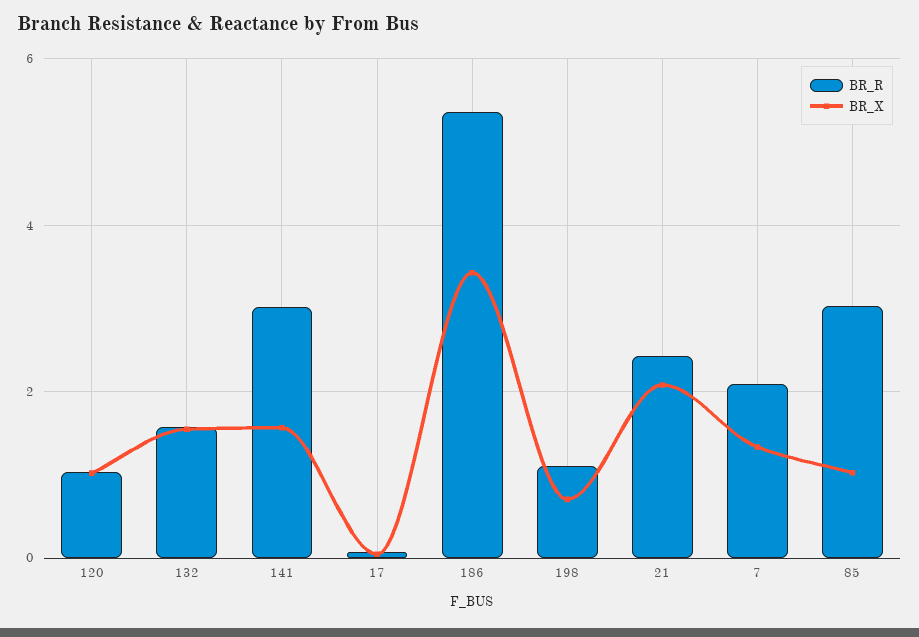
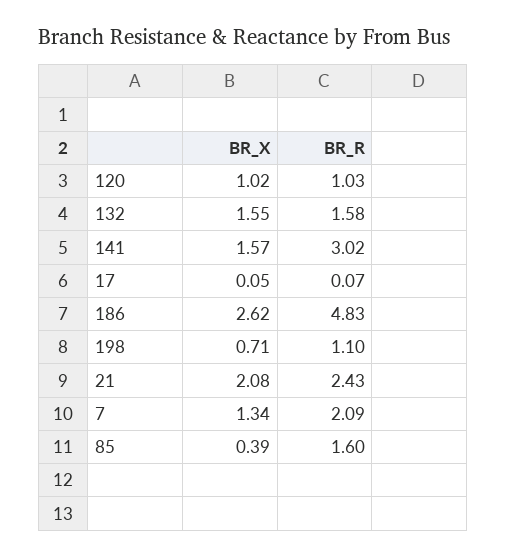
BR_R, 186: 5.4 -> 4.83
BR_X, 186: 3.4 -> 2.62
BR_R, 85: 3 -> 1.6
BR_X, 85: 1 -> 0.39

